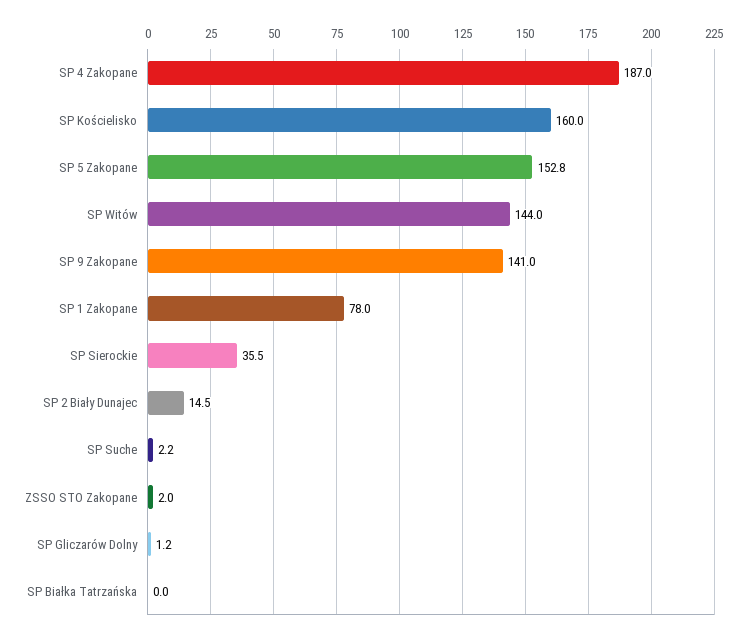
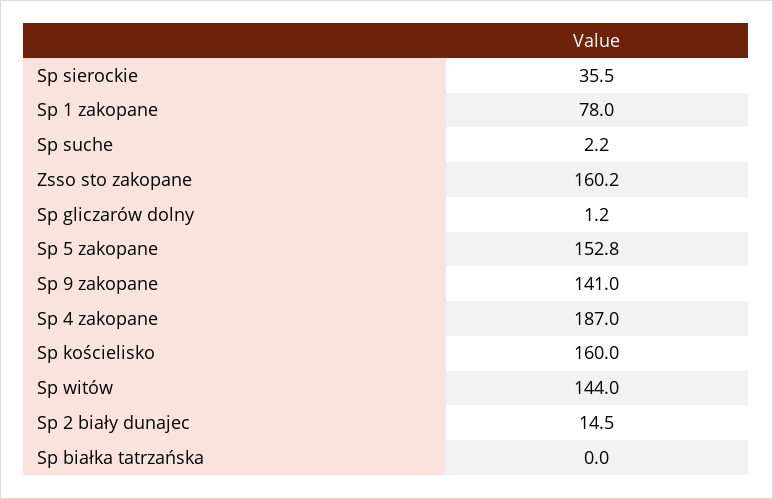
ZSSO STO Zakopane: 2 -> 160.2

